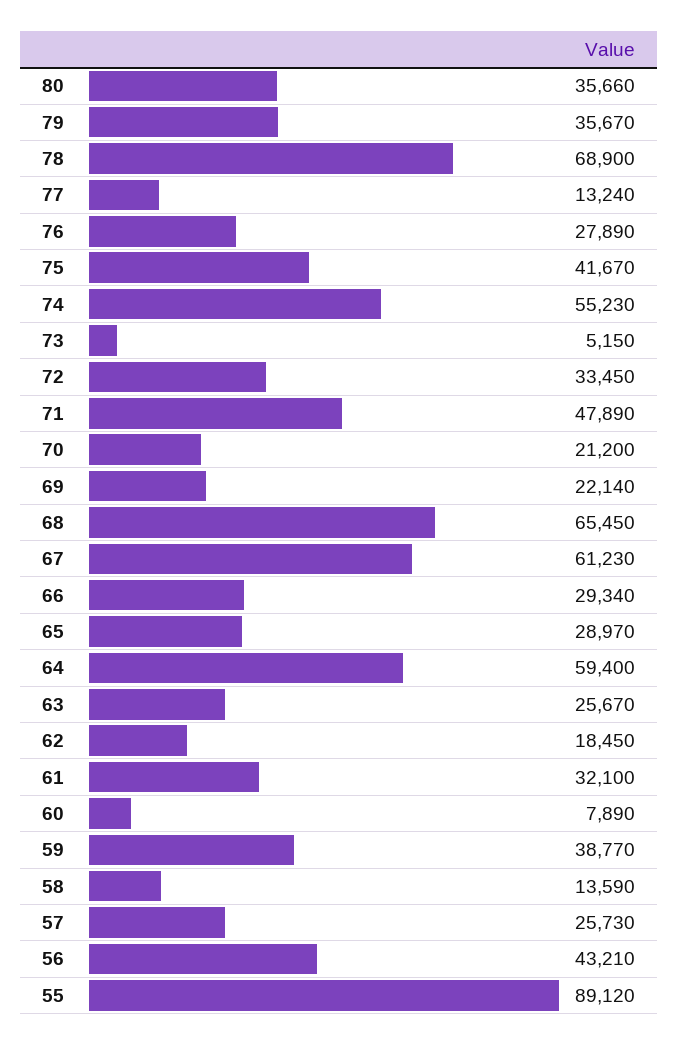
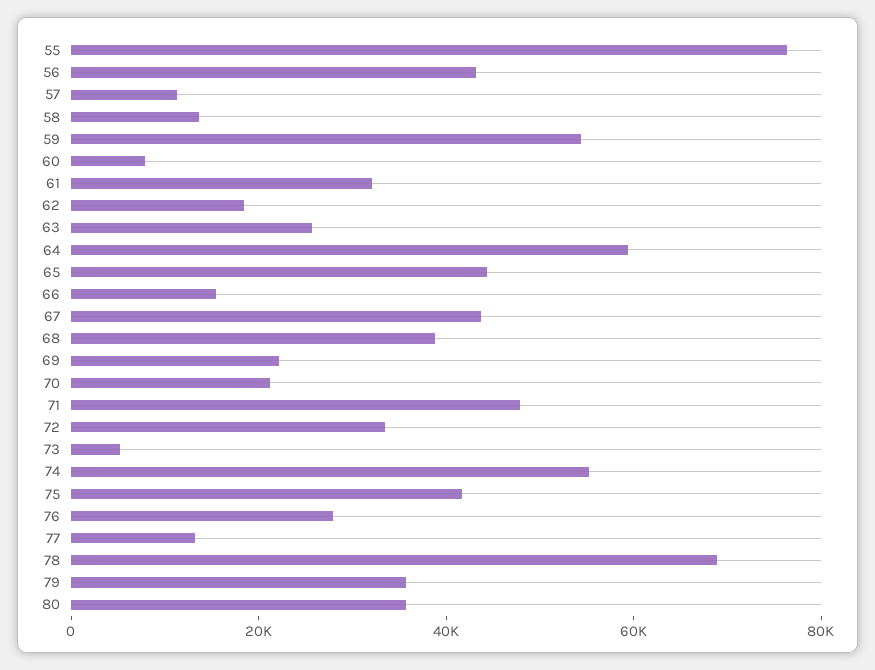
68: 65450 -> 40000
67: 61230 -> 45000
66: 29340 -> 15000
65: 28970 -> 45000
59: 38770 -> 55000
57: 25730 -> 10000
55: 89120 -> 75000

